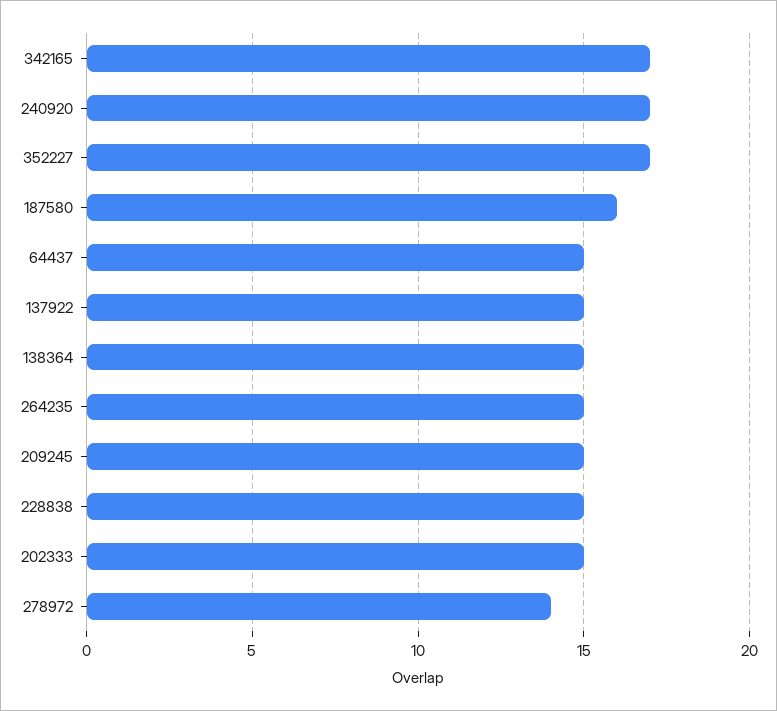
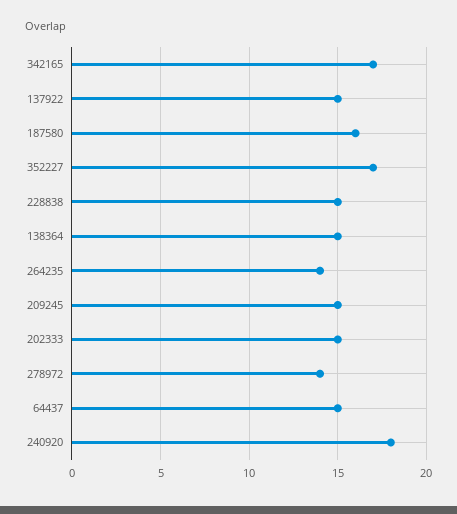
240920: 17 -> 18
264235: 15 -> 14

